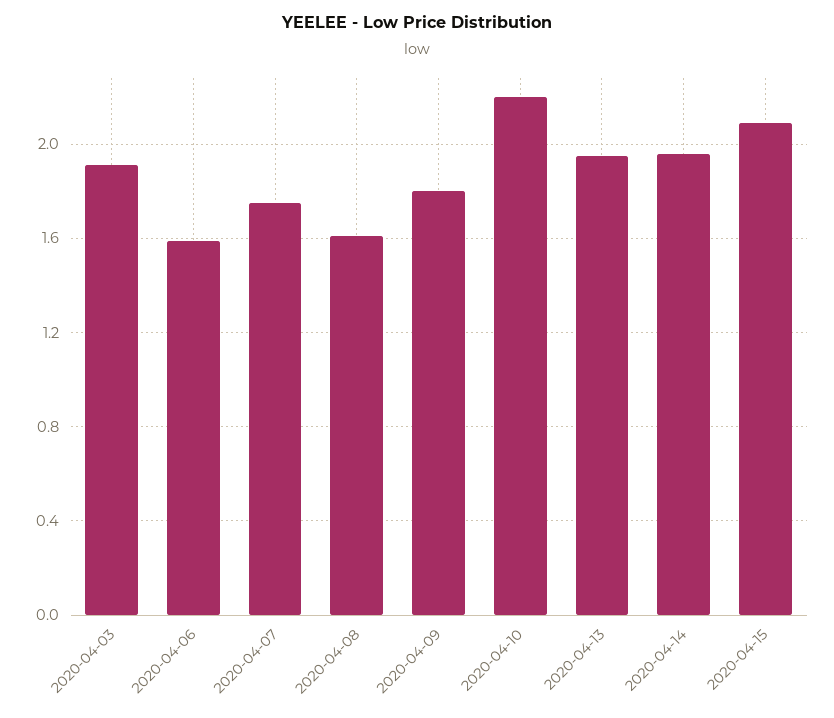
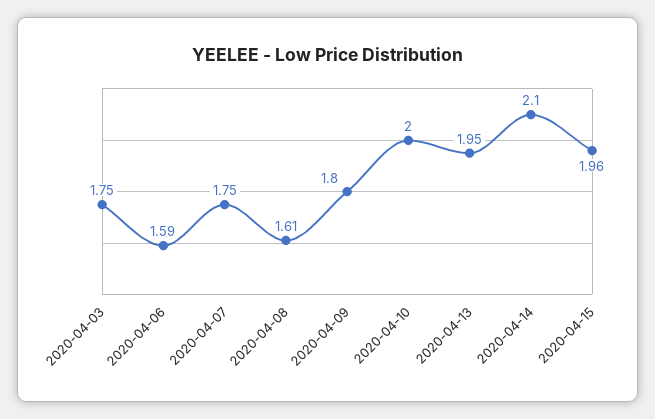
2020-04-03: 1.9 -> 1.75
2020-04-10: 2.2 -> 2
2020-04-14: 1.95 -> 2.1
2020-04-15: 2.1 -> 1.96

